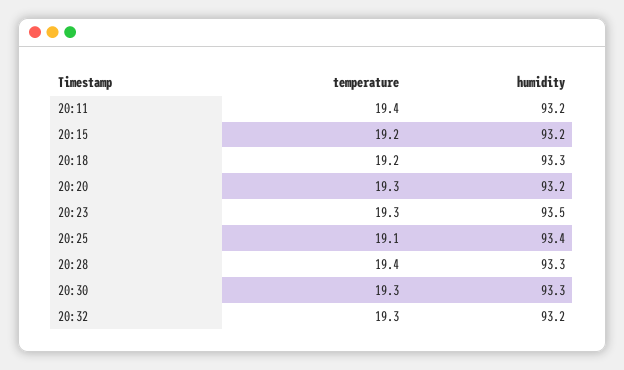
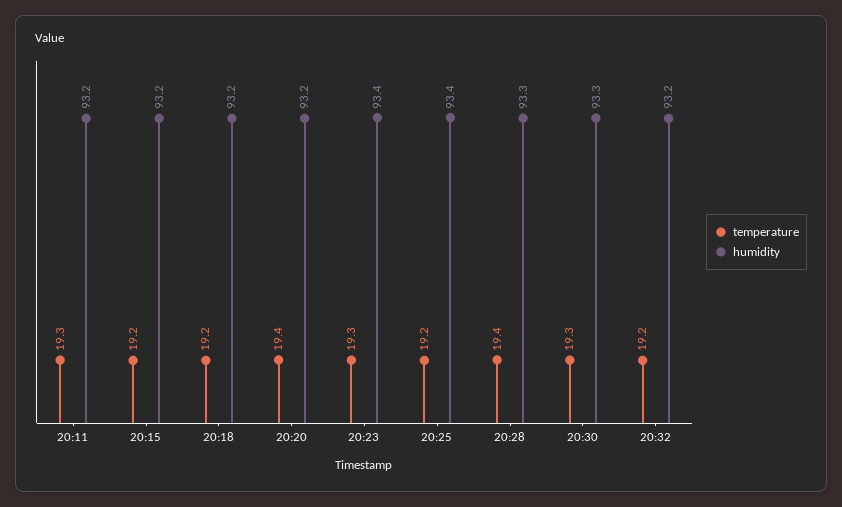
temperature, 20:11: 19.4 -> 19.3
humidity, 20:18: 93.3 -> 93.2
temperature, 20:20: 19.3 -> 19.4
humidity, 20:23: 93.5 -> 93.4
temperature, 20:25: 19.1 -> 19.2
temperature, 20:32: 19.3 -> 19.2

